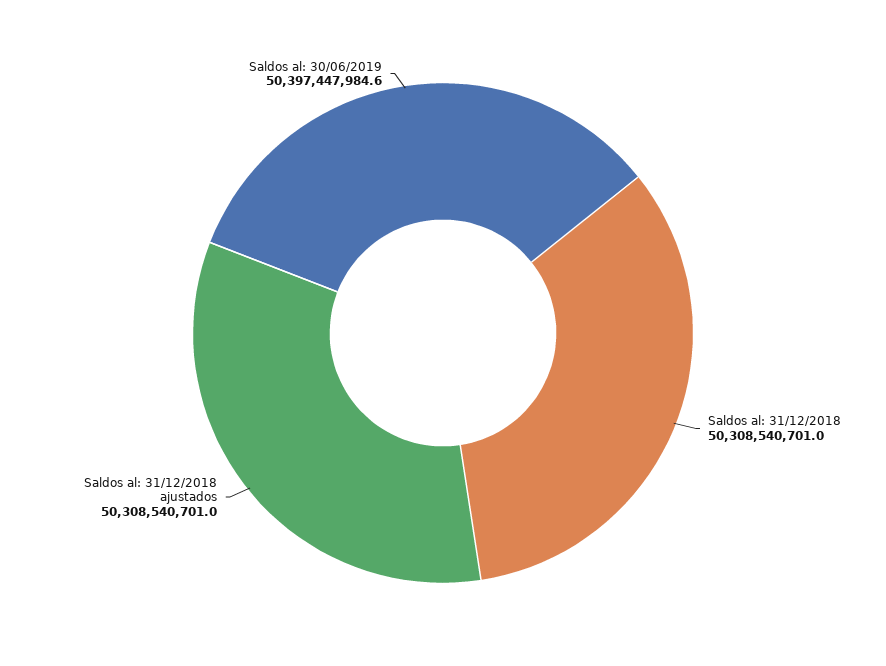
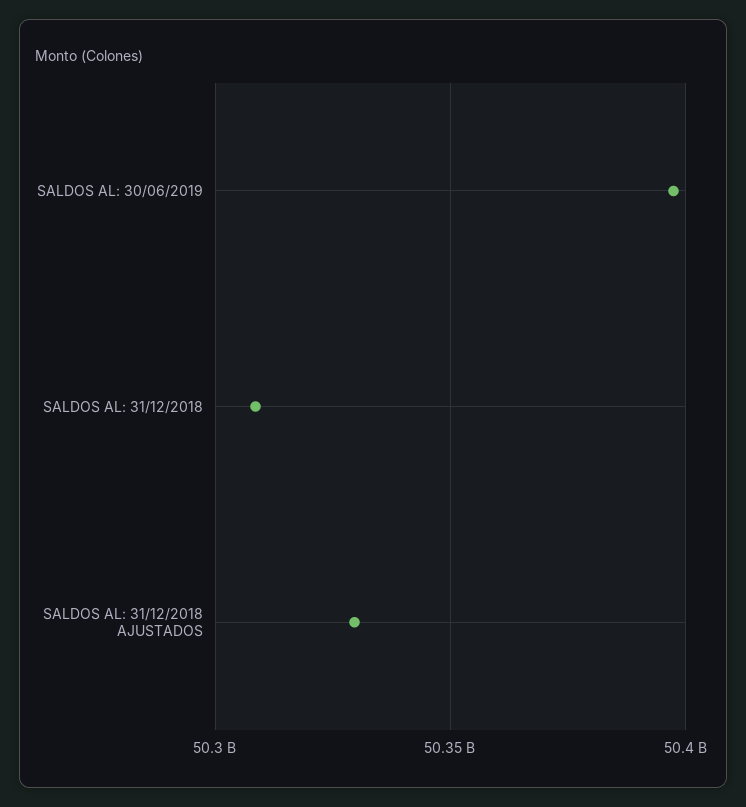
Saldos al: 31/12/2018 ajustados: 50308540701 -> 50330000000

